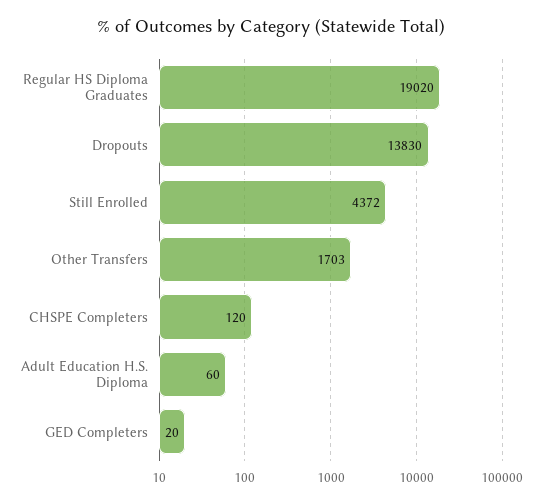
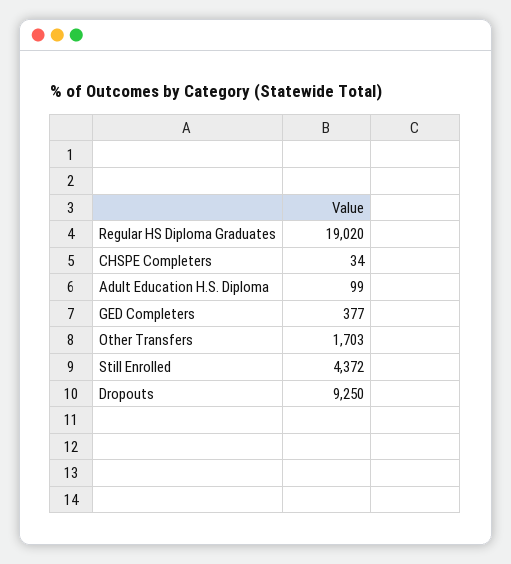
Dropouts: 13830 -> 9250
CHSPE Completers: 120 -> 34
Adult Education H.S. Diploma: 60 -> 99
GED Completers: 20 -> 377

